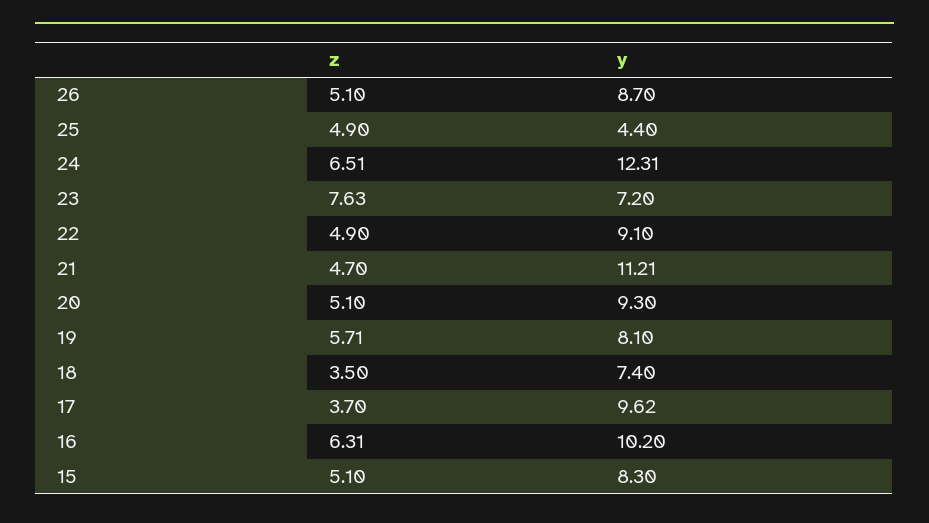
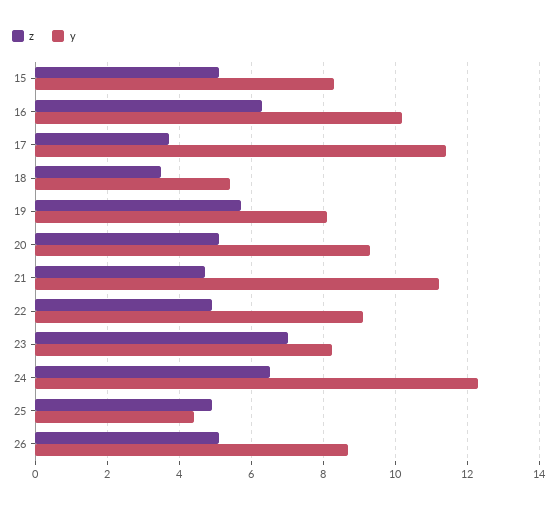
z, 23: 7.63 -> 7
y, 23: 7.2 -> 8.2
y, 18: 7.4 -> 5.4
y, 17: 9.62 -> 11.4

